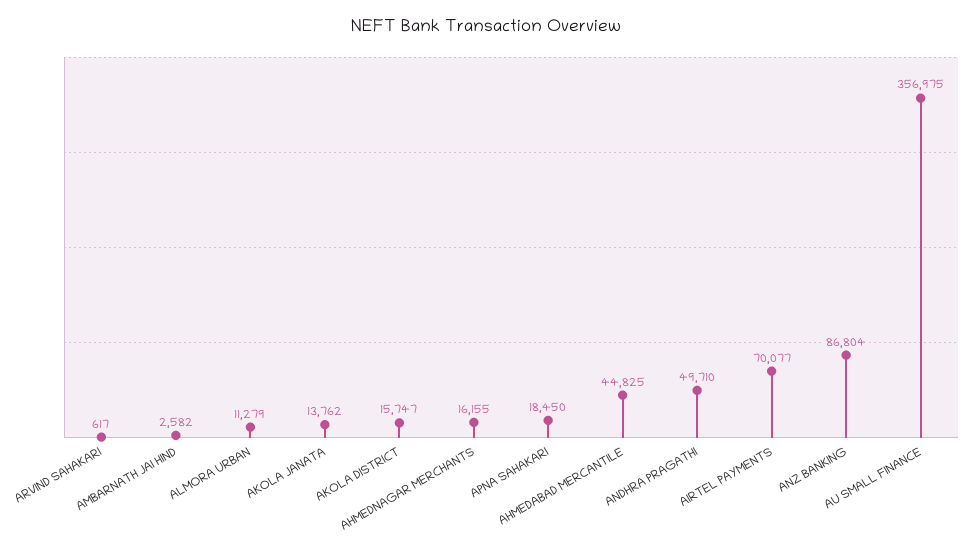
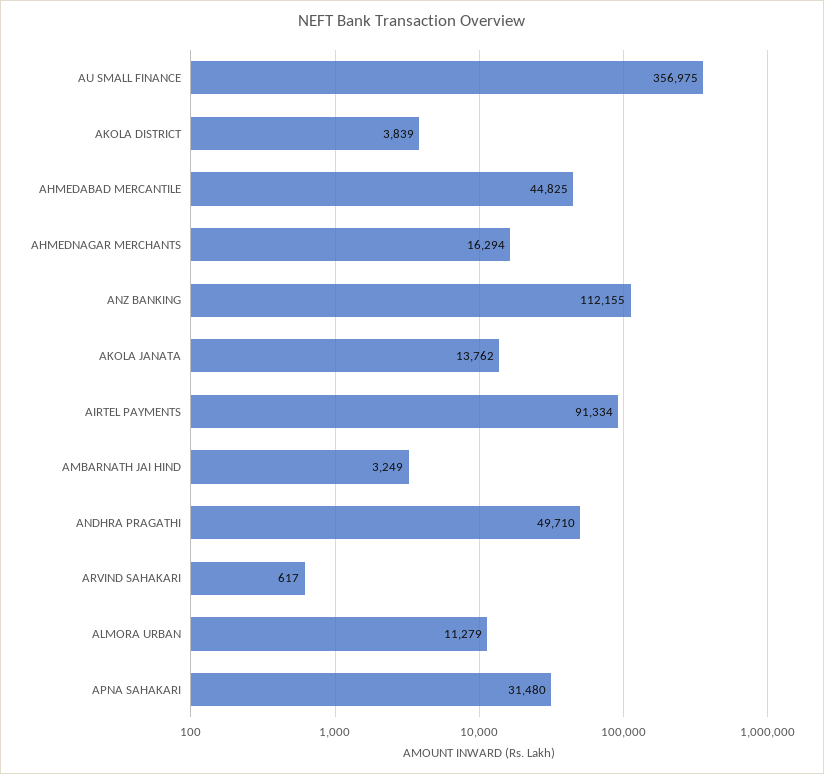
AMBARNATH JAI HIND: 2582 -> 3249
AKOLA DISTRICT: 15747 -> 3839
AHMEDNAGAR MERCHANTS: 16155 -> 16294
APNA SAHAKARI: 18450 -> 31480
AIRTEL PAYMENTS: 70077 -> 91334
ANZ BANKING: 86804 -> 112155

